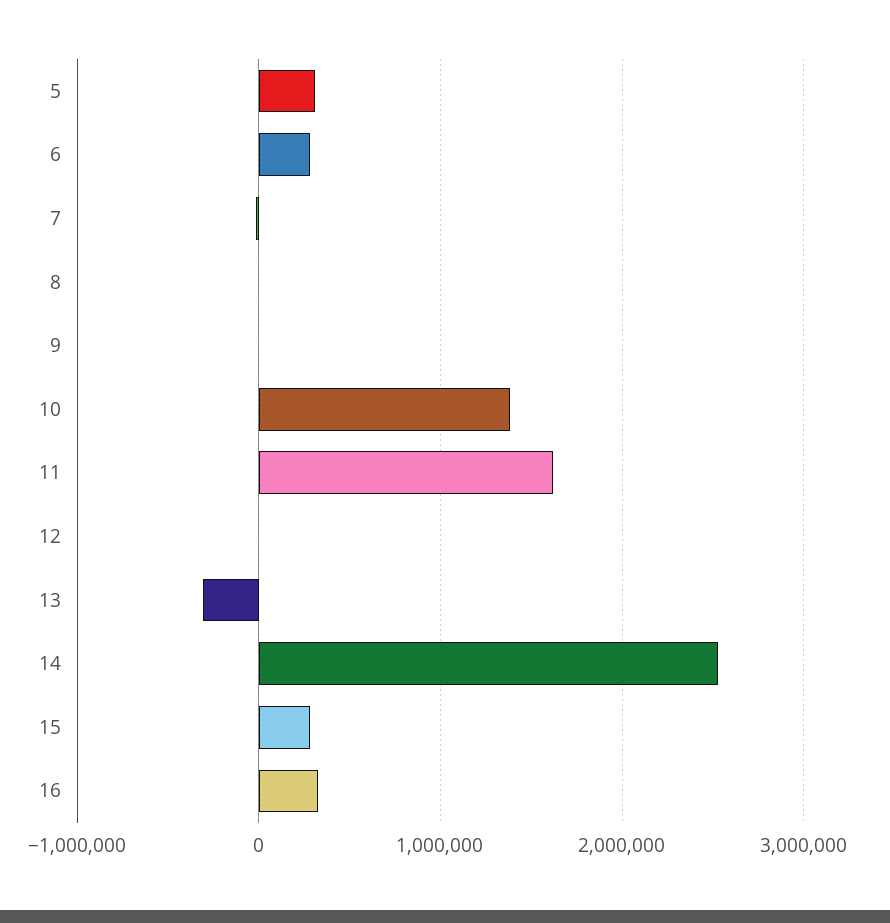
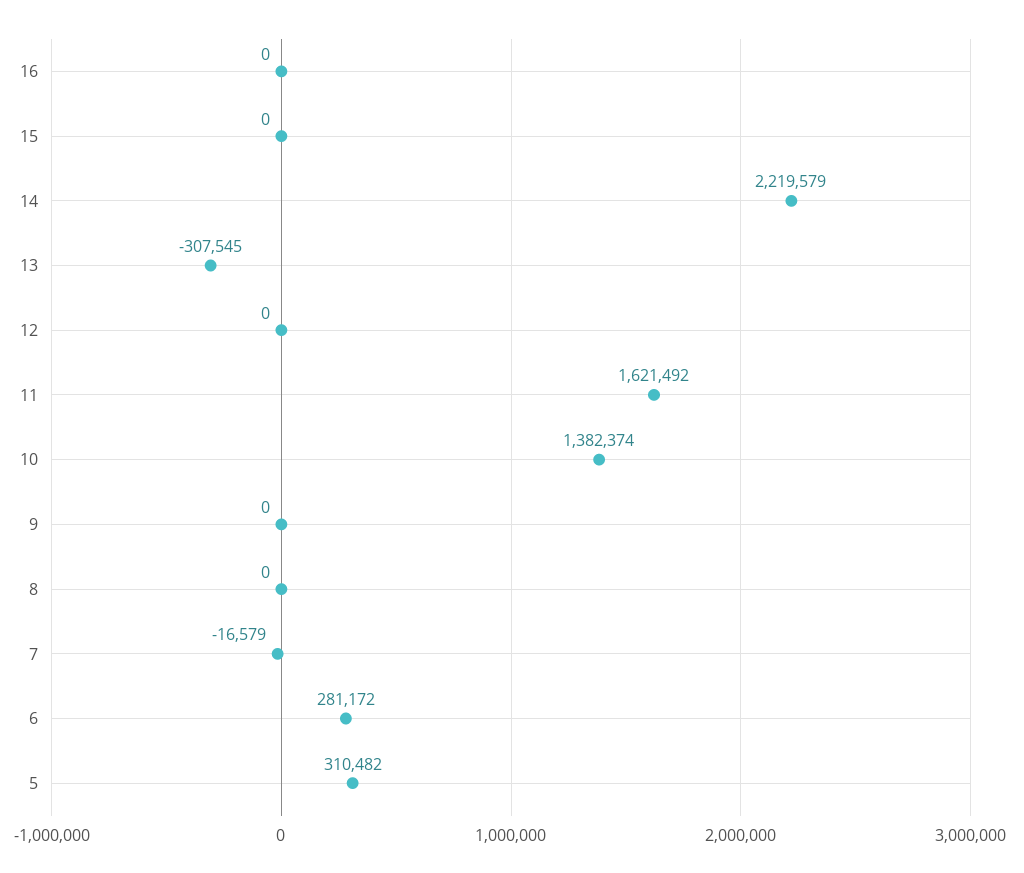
14: 2500000 -> 2219579
15: 300000 -> 0
16: 300000 -> 0

